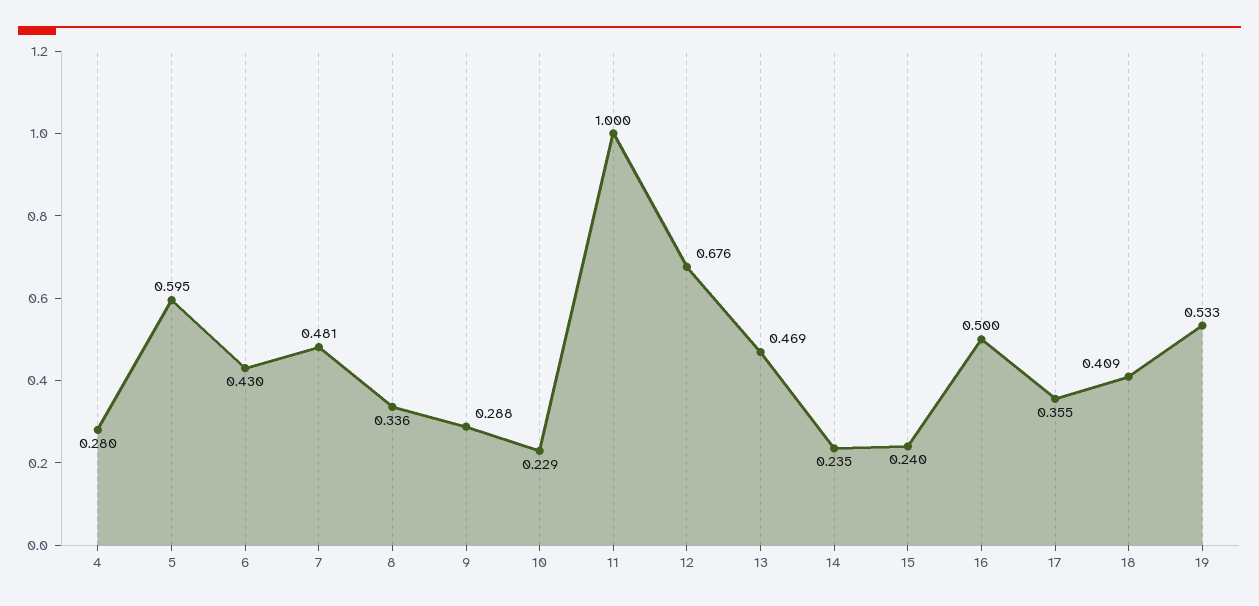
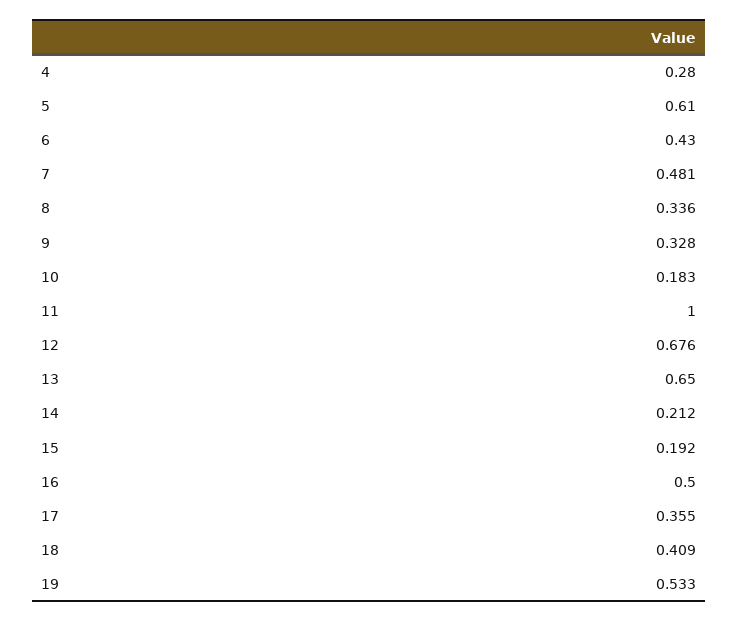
5: 0.595 -> 0.61
9: 0.288 -> 0.328
10: 0.229 -> 0.183
13: 0.469 -> 0.65
14: 0.235 -> 0.212
15: 0.24 -> 0.192

